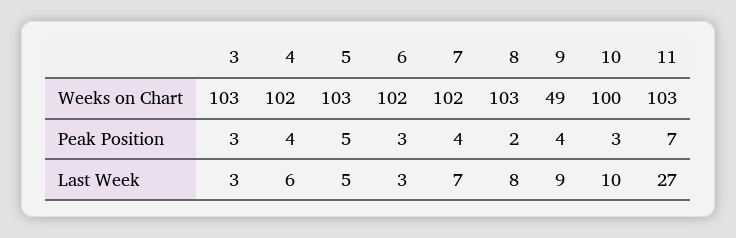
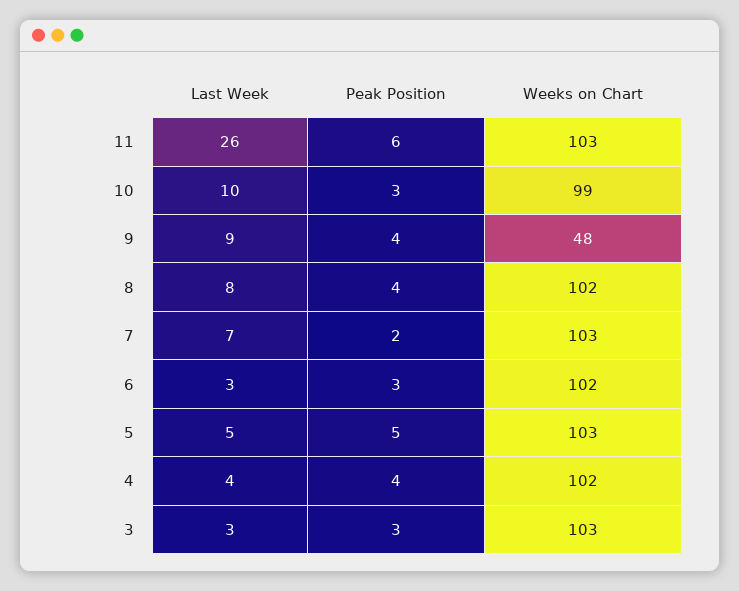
7, Weeks on Chart: 102 -> 103
8, Weeks on Chart: 103 -> 102
9, Weeks on Chart: 49 -> 48
10, Weeks on Chart: 100 -> 99
7, Peak Position: 4 -> 2
8, Peak Position: 2 -> 4
11, Peak Position: 7 -> 6
4, Last Week: 6 -> 4
11, Last Week: 27 -> 26

